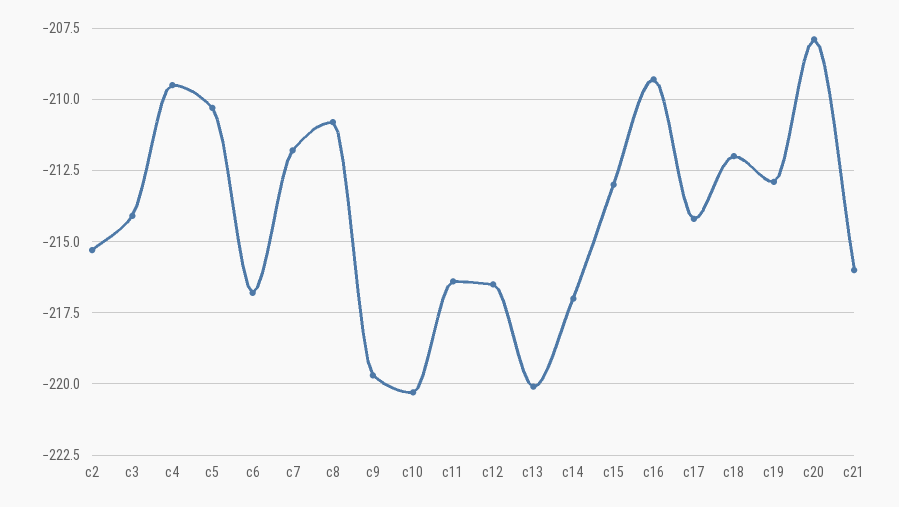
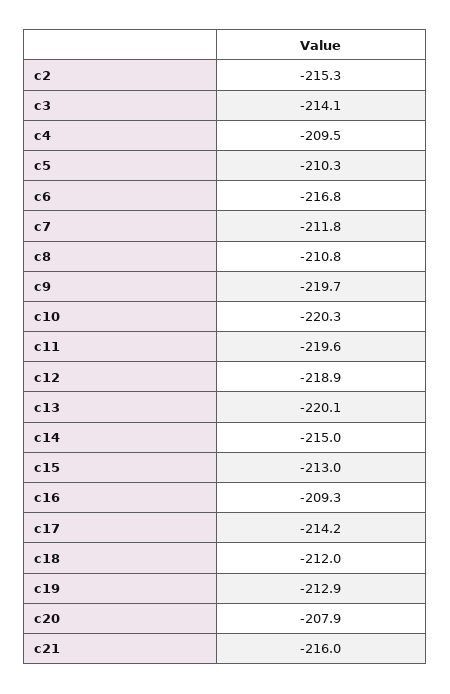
c11: -216.5 -> -219.6
c12: -216.5 -> -218.9
c14: -217 -> -215

